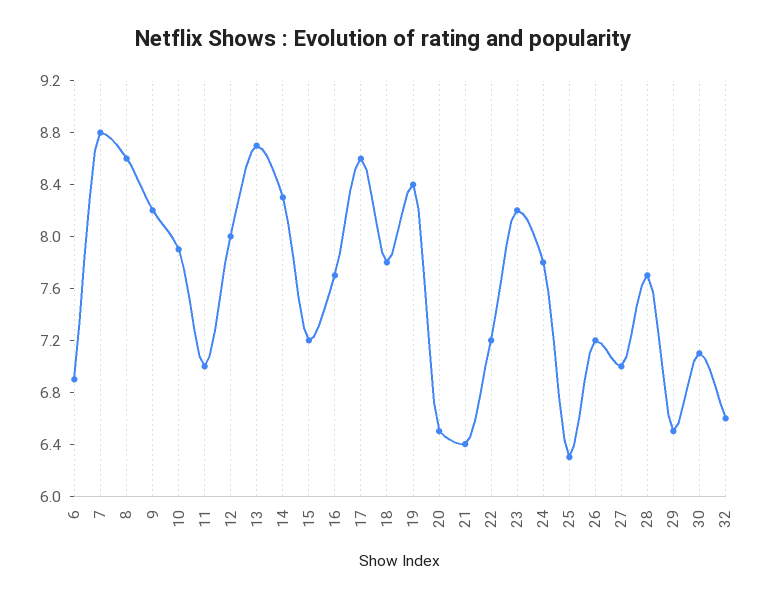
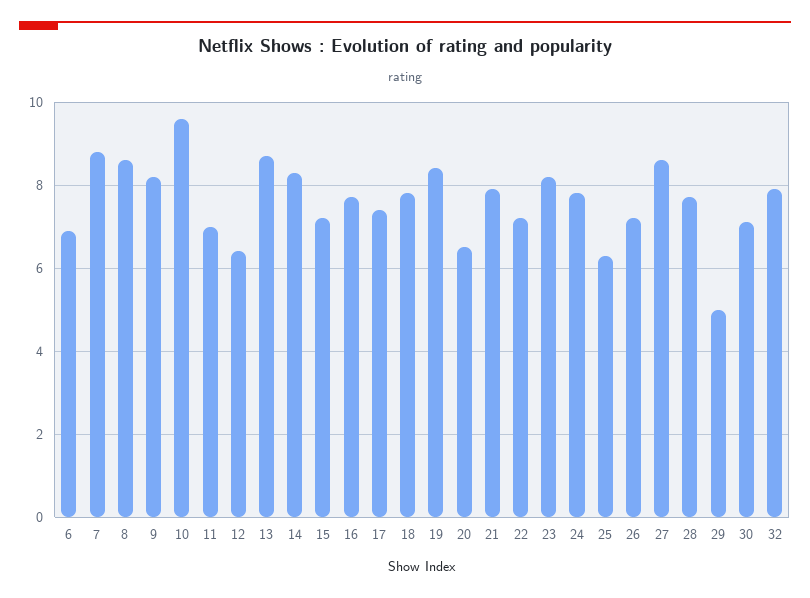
10: 7.9 -> 9.5
12: 8 -> 6.5
17: 8.6 -> 7.5
21: 6.4 -> 8
27: 7 -> 8.5
29: 6.5 -> 5
32: 6.6 -> 8

